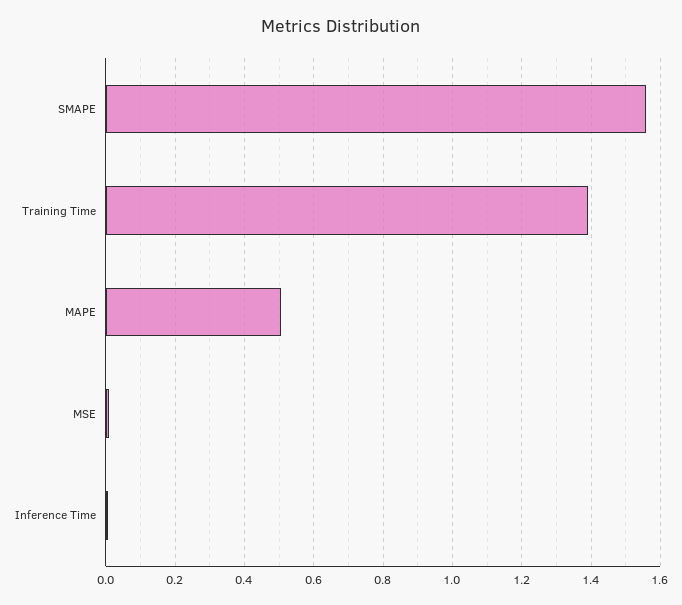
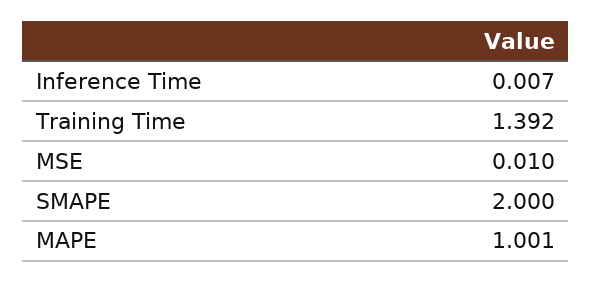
SMAPE: 1.56 -> 2
MAPE: 0.5 -> 1.001

